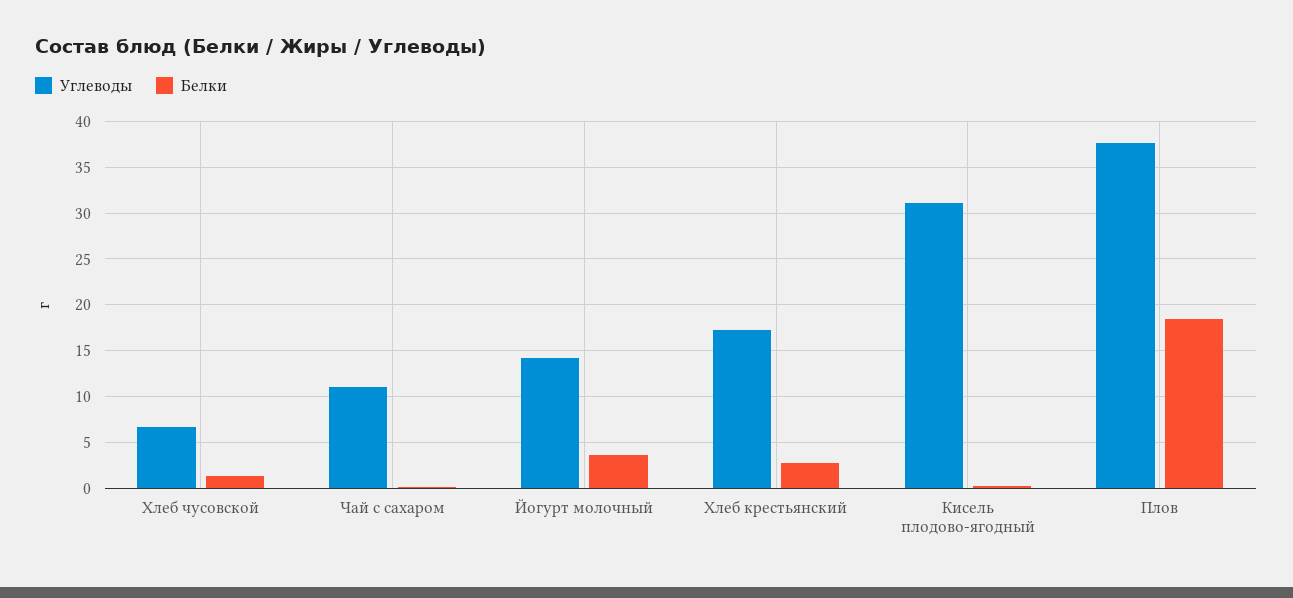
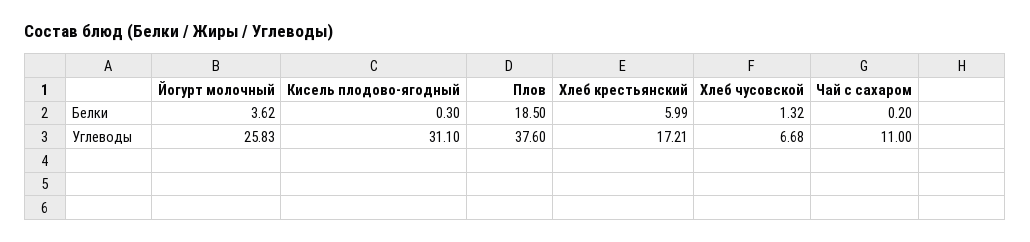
Углеводы, Йогурт молочный: 14 -> 25.83
Белки, Хлеб крестьянский: 3 -> 5.99

